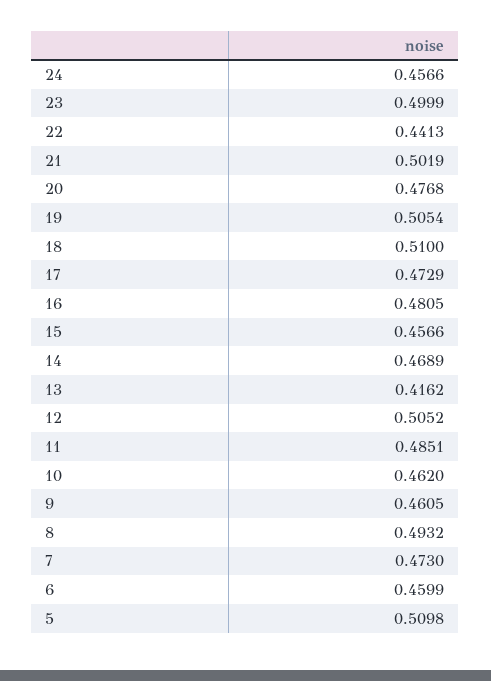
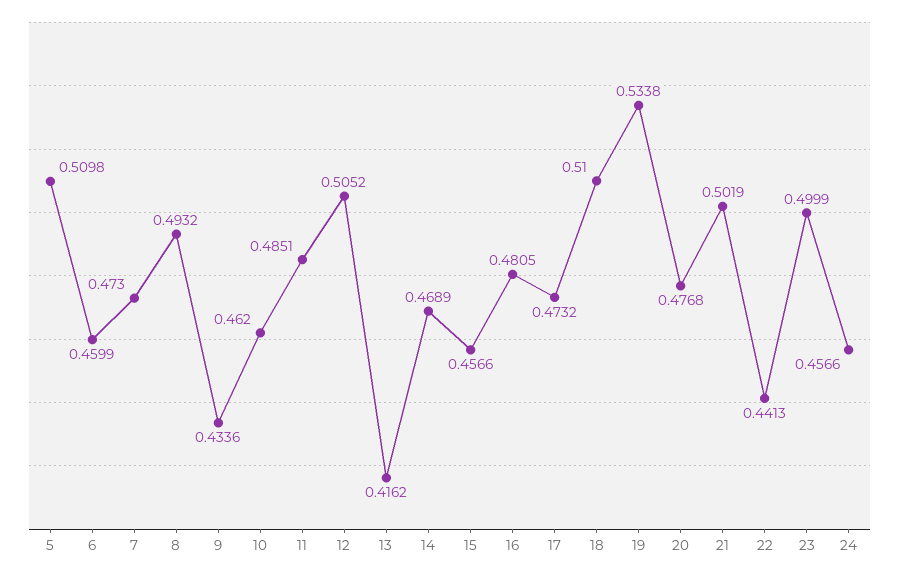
19: 0.5054 -> 0.5338
17: 0.4729 -> 0.4732
9: 0.4605 -> 0.4336

